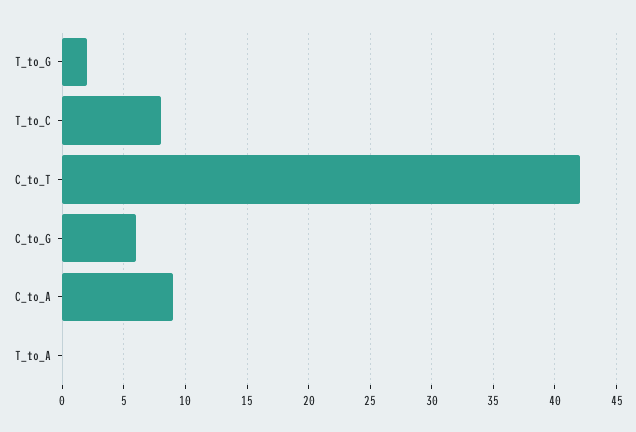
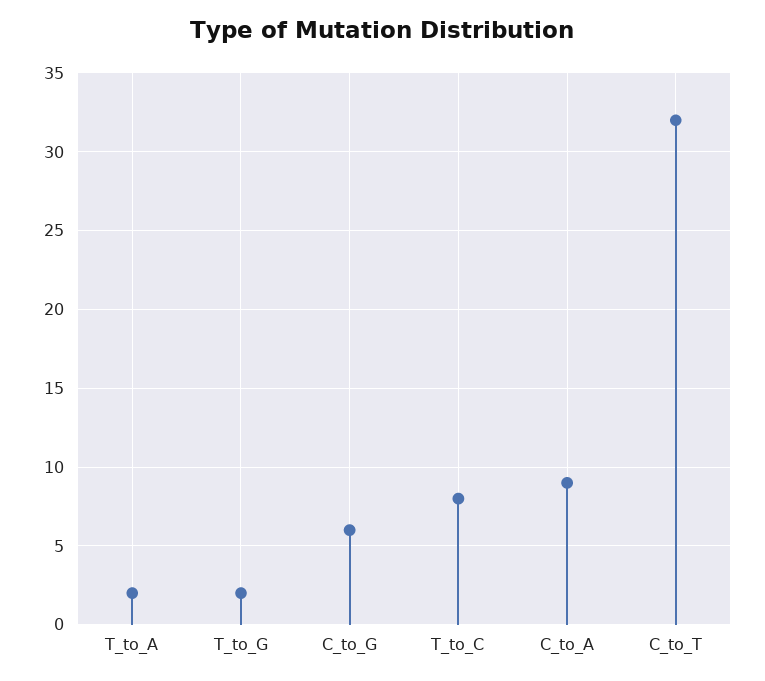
C_to_T: 42 -> 32
T_to_A: 0 -> 2

